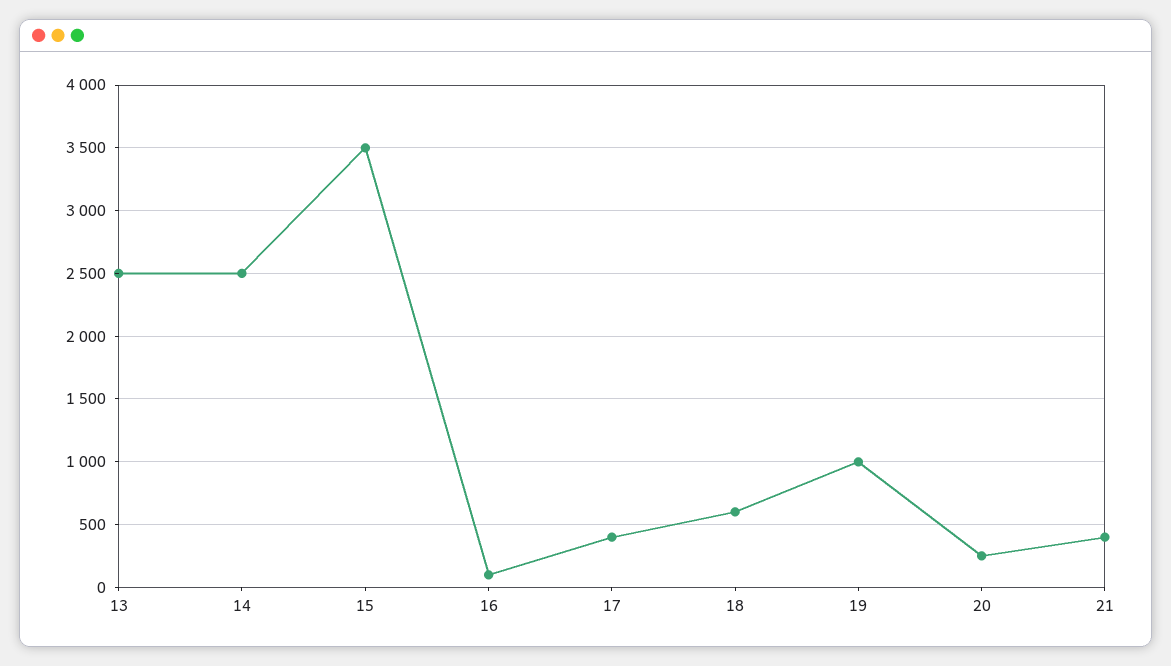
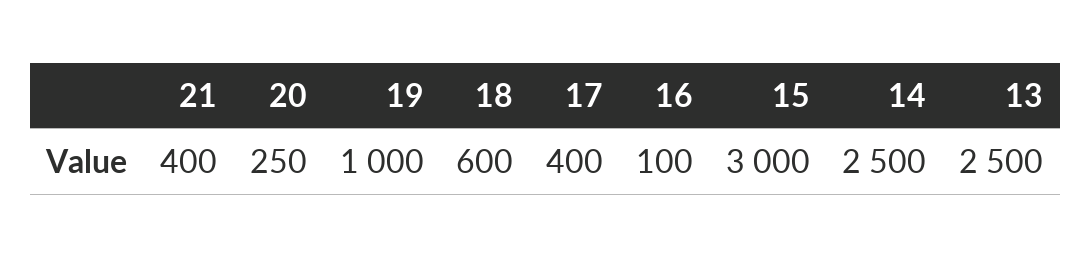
15: 3500 -> 3000

